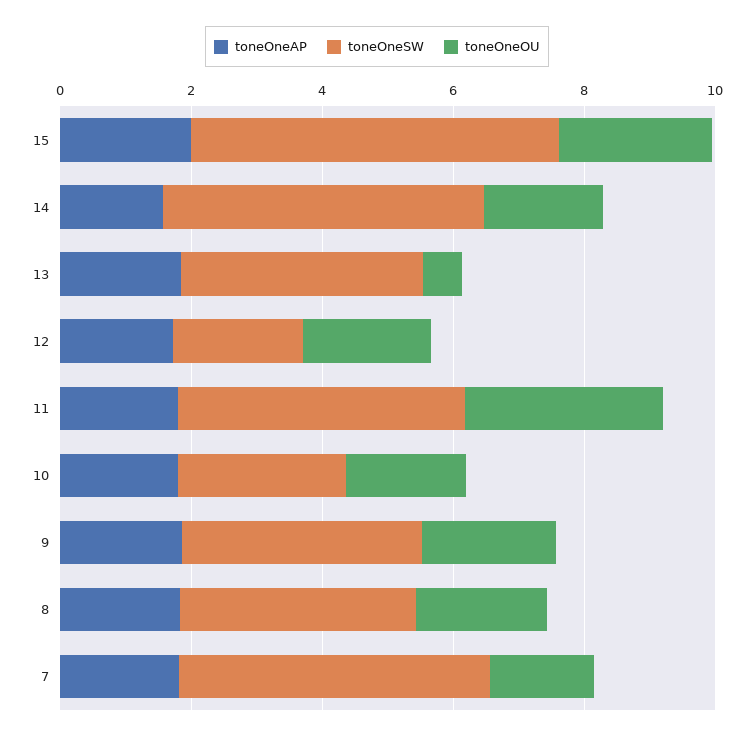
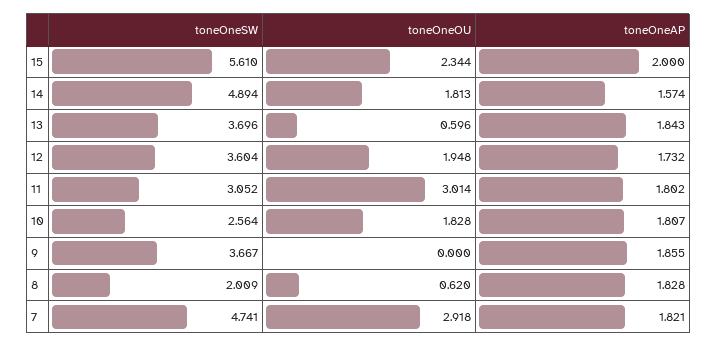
toneOneSW, 12: 2 -> 3.604
toneOneSW, 11: 4.5 -> 3.052
toneOneOU, 9: 2 -> 0
toneOneSW, 8: 3.5 -> 2.009
toneOneOU, 8: 2 -> 0.62
toneOneOU, 7: 1.5 -> 2.918

